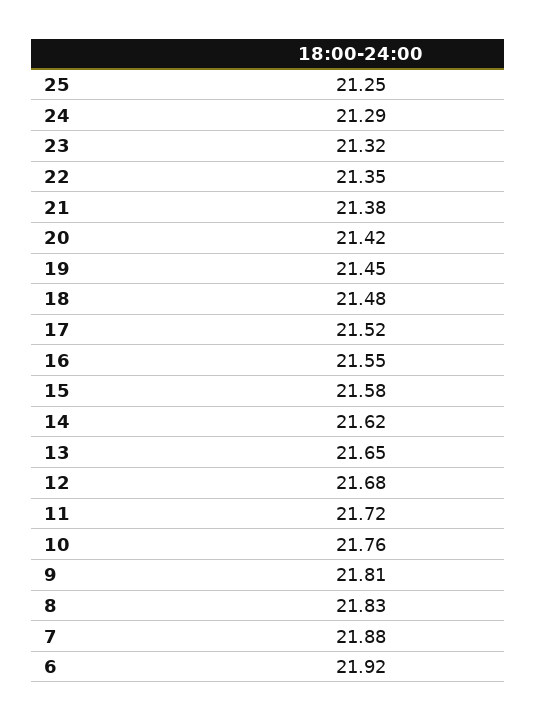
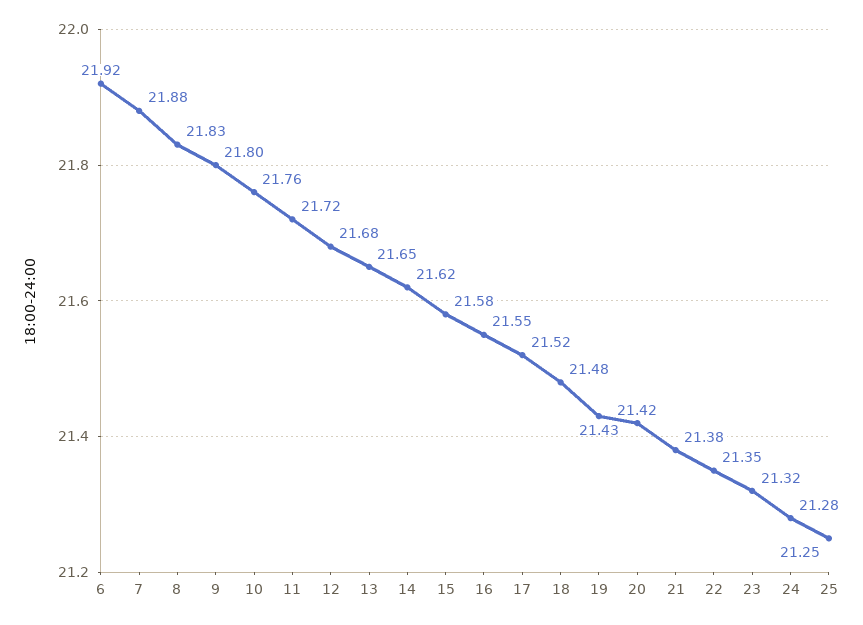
24: 21.29 -> 21.28
19: 21.45 -> 21.43
9: 21.81 -> 21.8

